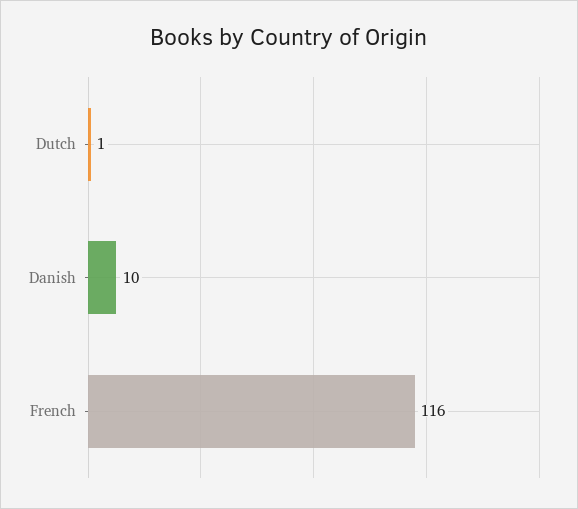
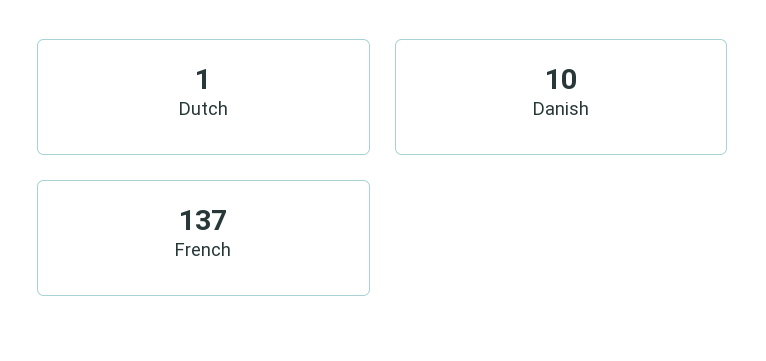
French: 116 -> 137

